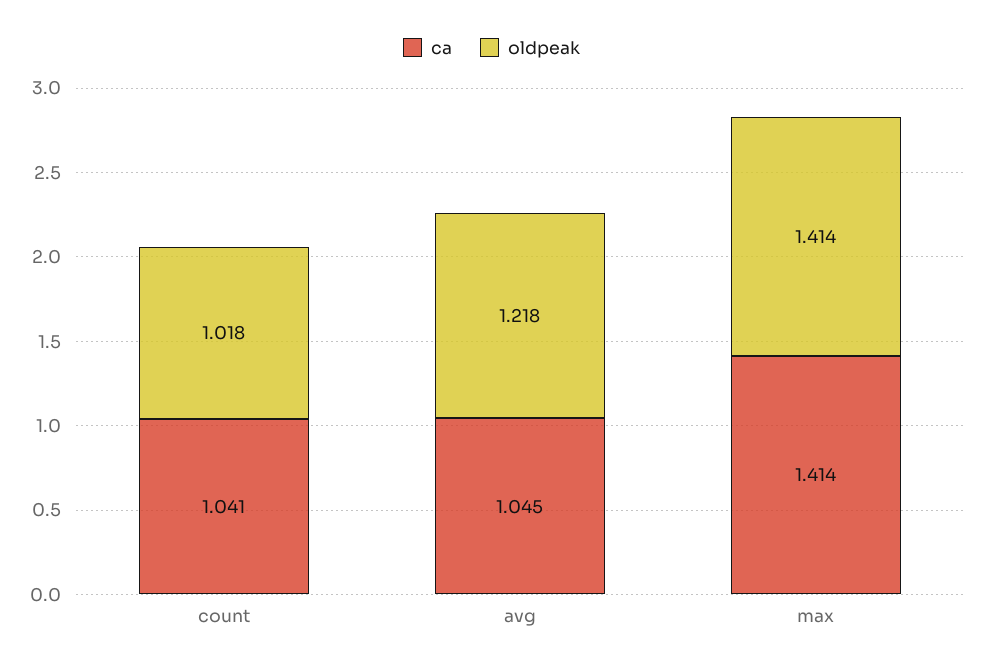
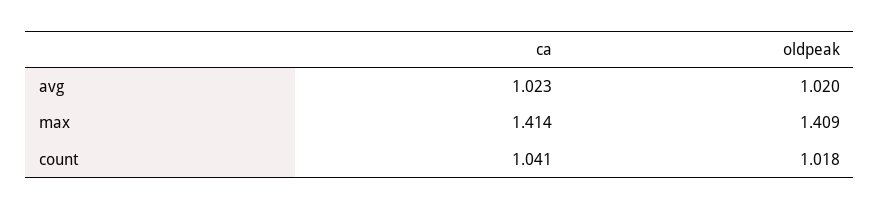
ca, avg: 1.045 -> 1.023
oldpeak, avg: 1.218 -> 1.02
oldpeak, max: 1.414 -> 1.409

